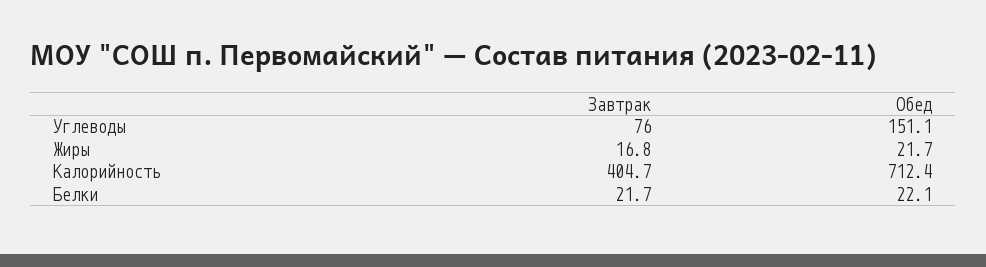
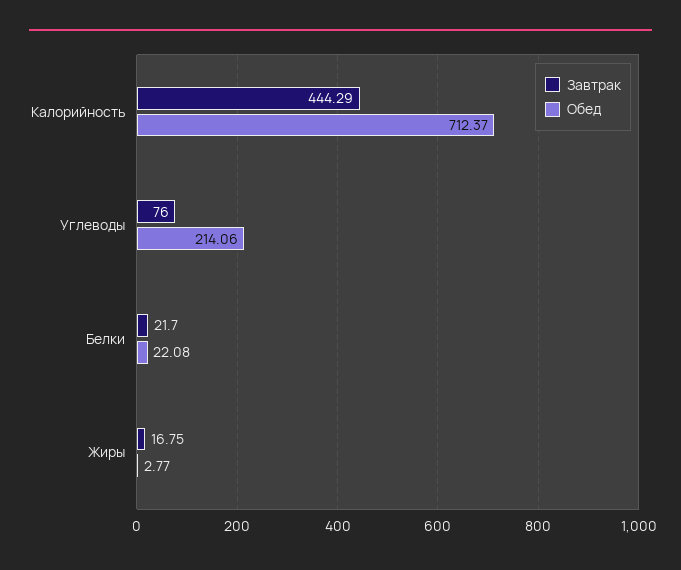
Обед, Углеводы: 151.1 -> 214.06
Обед, Жиры: 21.7 -> 2.77
Завтрак, Калорийность: 404.7 -> 444.29

